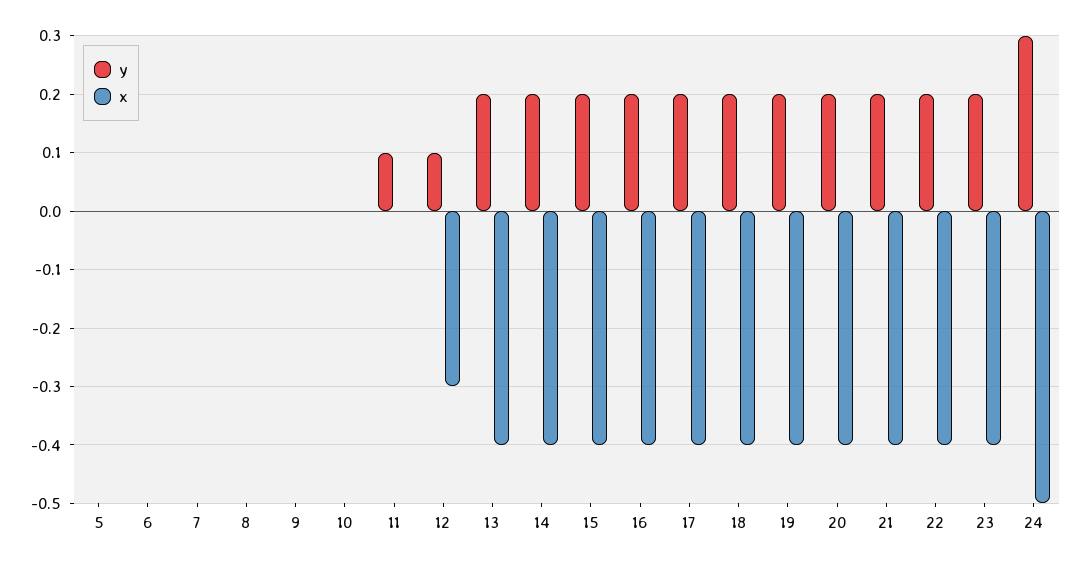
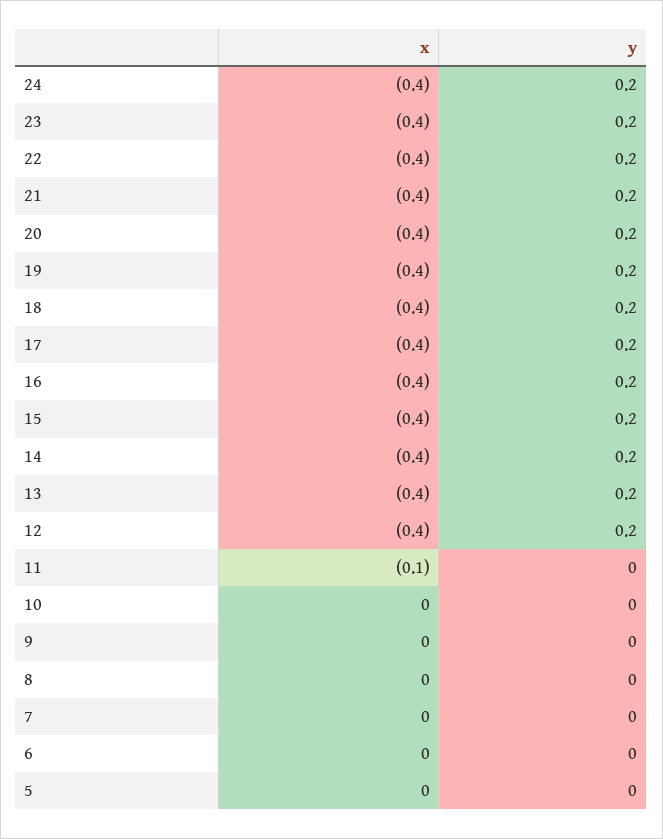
y, 11: 0.1 -> 0
x, 11: 0 -> -0.1
y, 12: 0.1 -> 0.2
x, 12: -0.3 -> -0.4
y, 24: 0.3 -> 0.2
x, 24: -0.5 -> -0.4

